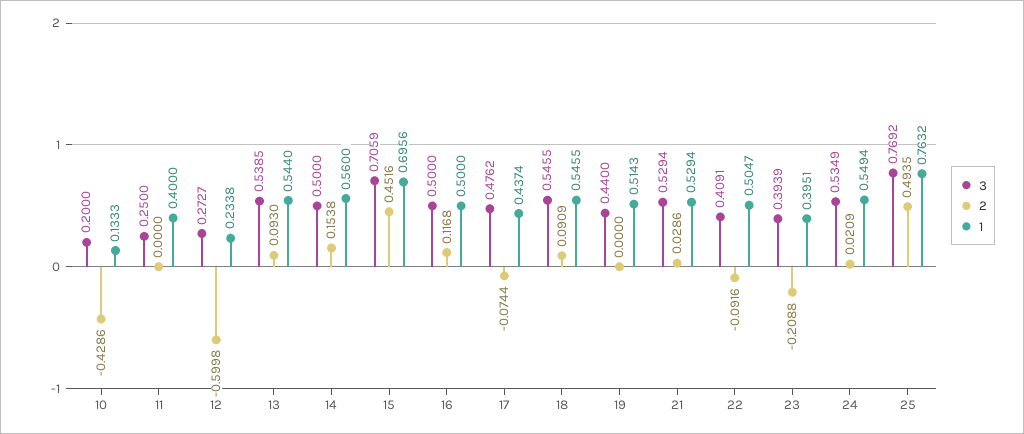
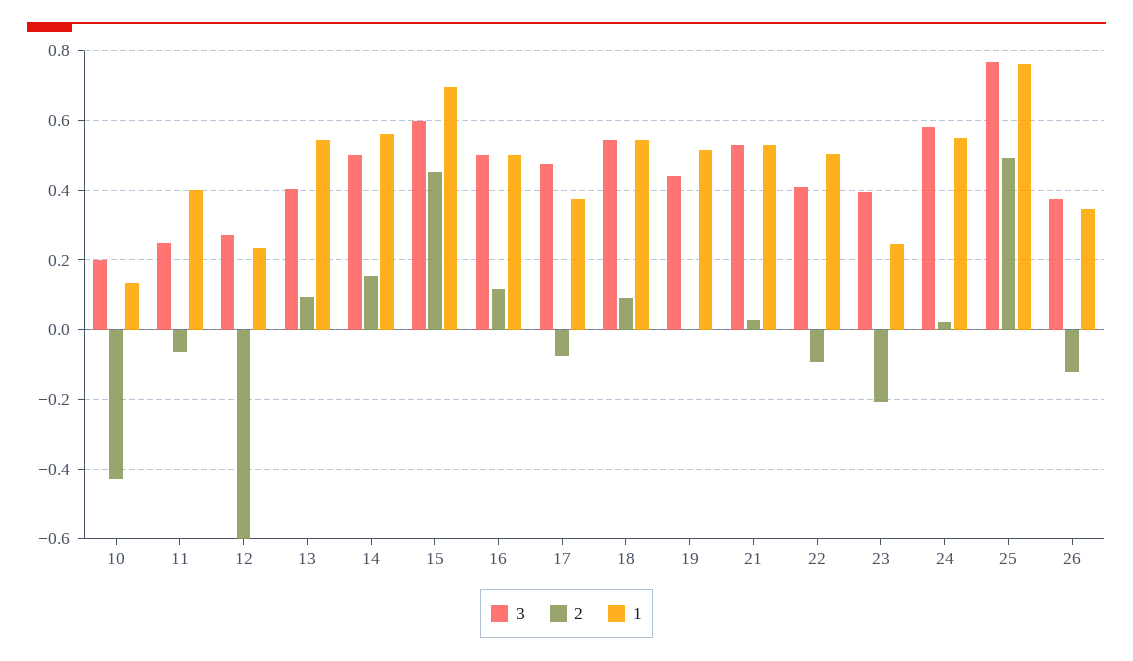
2, 11: 0 -> -0.06
3, 13: 0.5385 -> 0.4
3, 15: 0.7059 -> 0.6
1, 17: 0.4374 -> 0.38
1, 23: 0.3951 -> 0.24
3, 24: 0.5349 -> 0.58
3, 26: none -> 0.38
2, 26: none -> -0.12
1, 26: none -> 0.34

